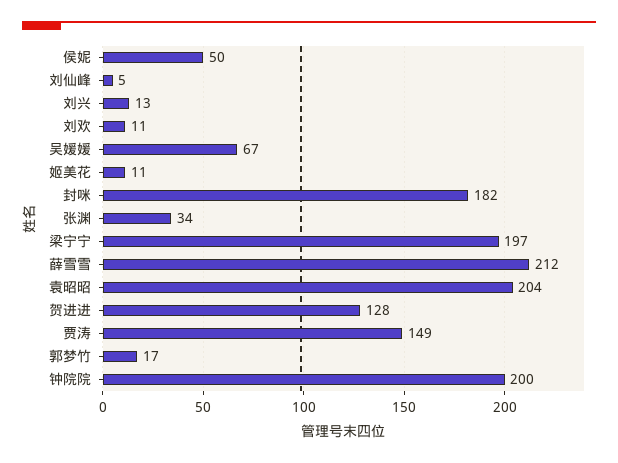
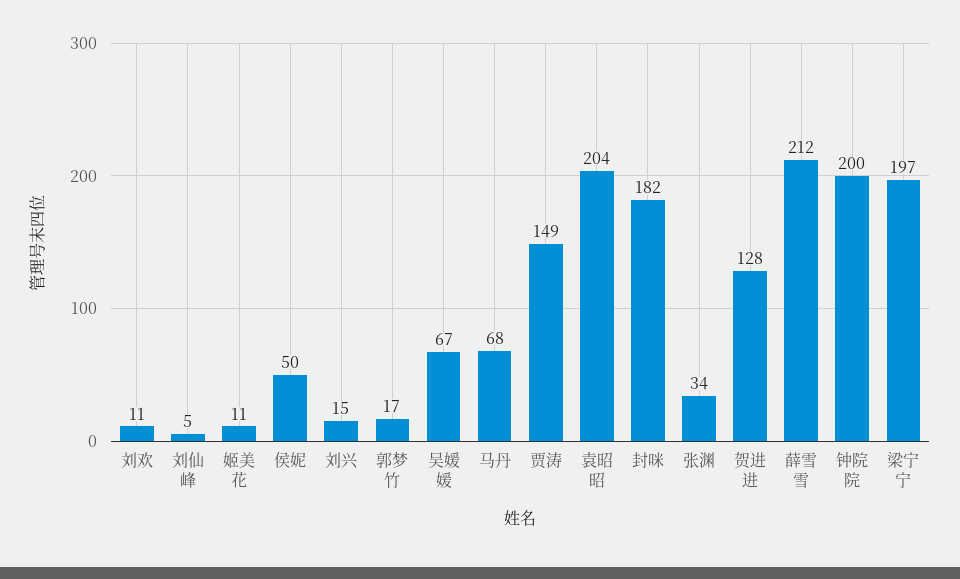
刘兴: 13 -> 15
马丹: none -> 68

